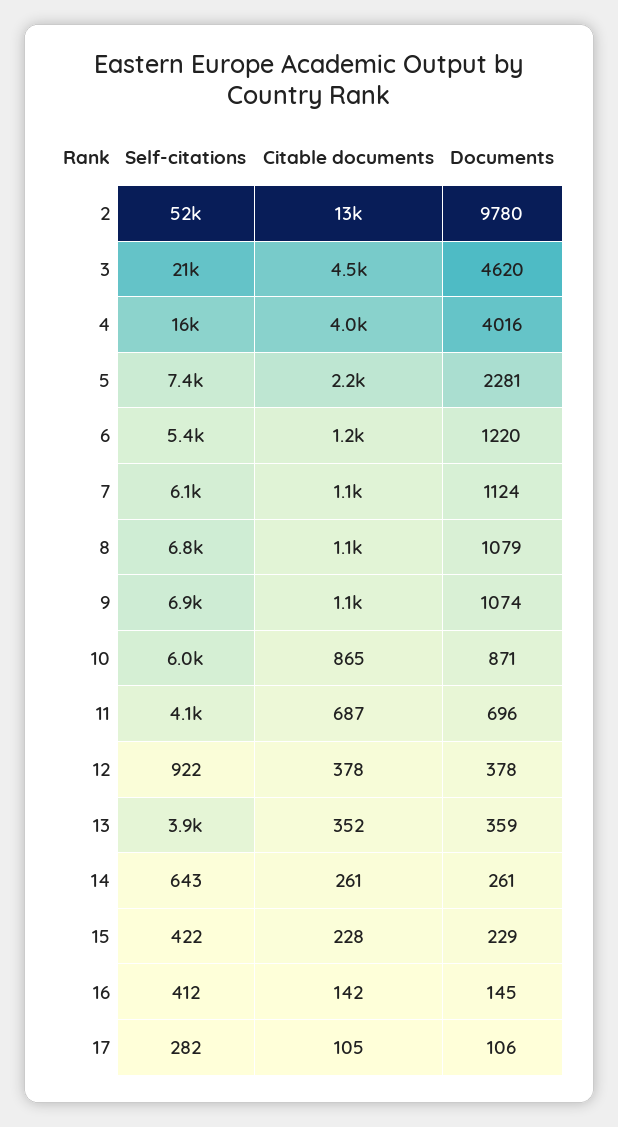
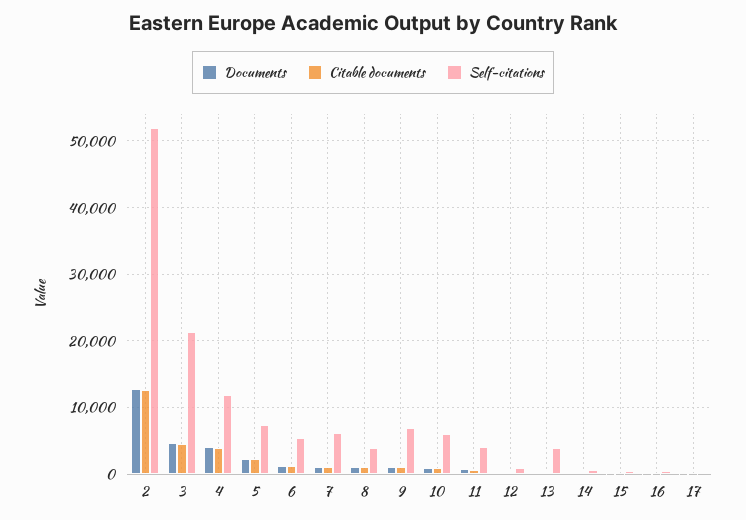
Documents, 2: 9780 -> 13000
Self-citations, 4: 16000 -> 12000
Self-citations, 8: 6800 -> 4000

